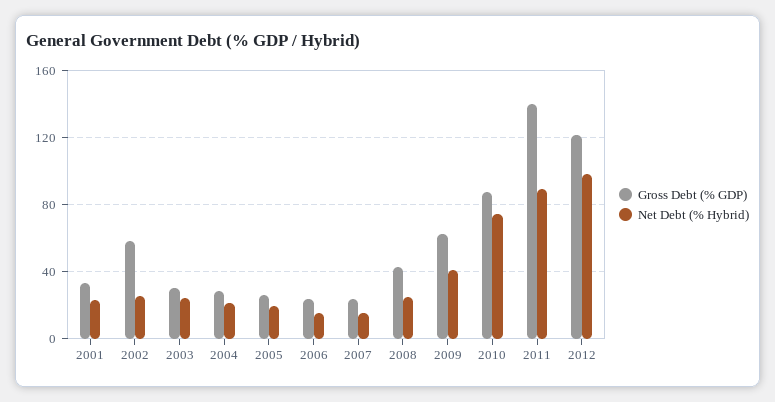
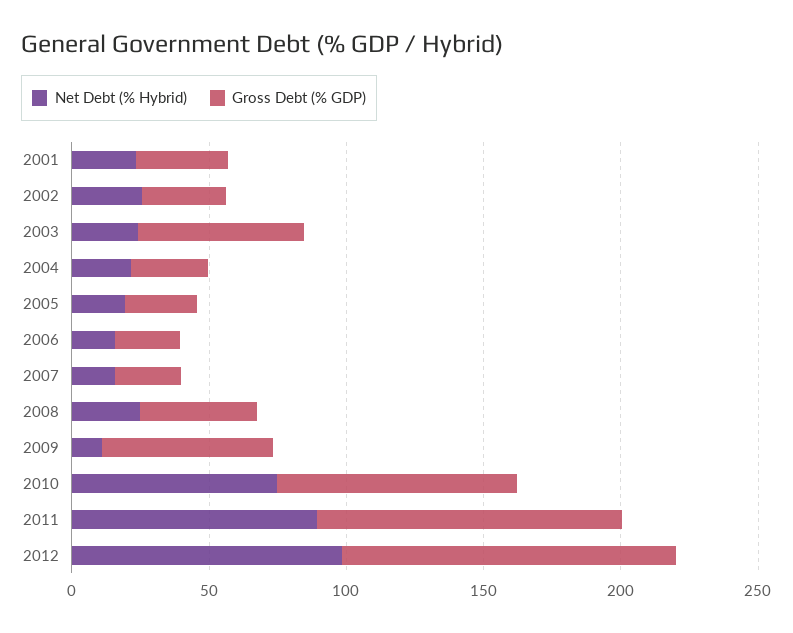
Gross Debt (% GDP), 2002: 60 -> 30
Gross Debt (% GDP), 2003: 30 -> 60
Net Debt (% Hybrid), 2009: 40 -> 10
Gross Debt (% GDP), 2011: 140 -> 110

